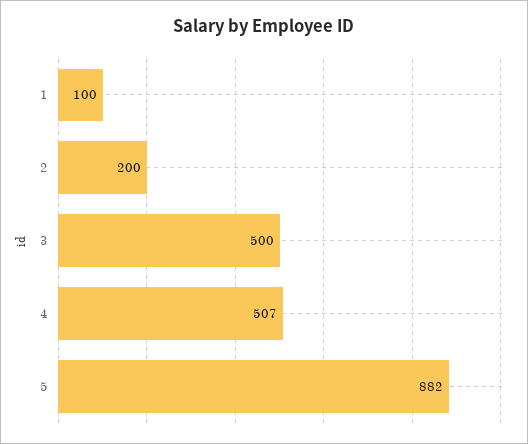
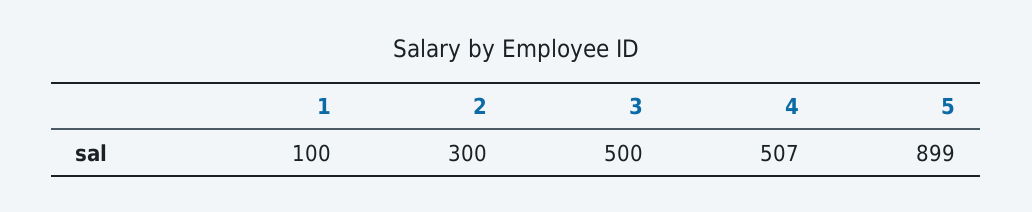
2: 200 -> 300
5: 882 -> 899

